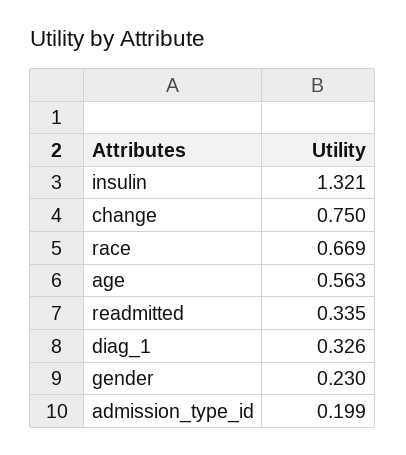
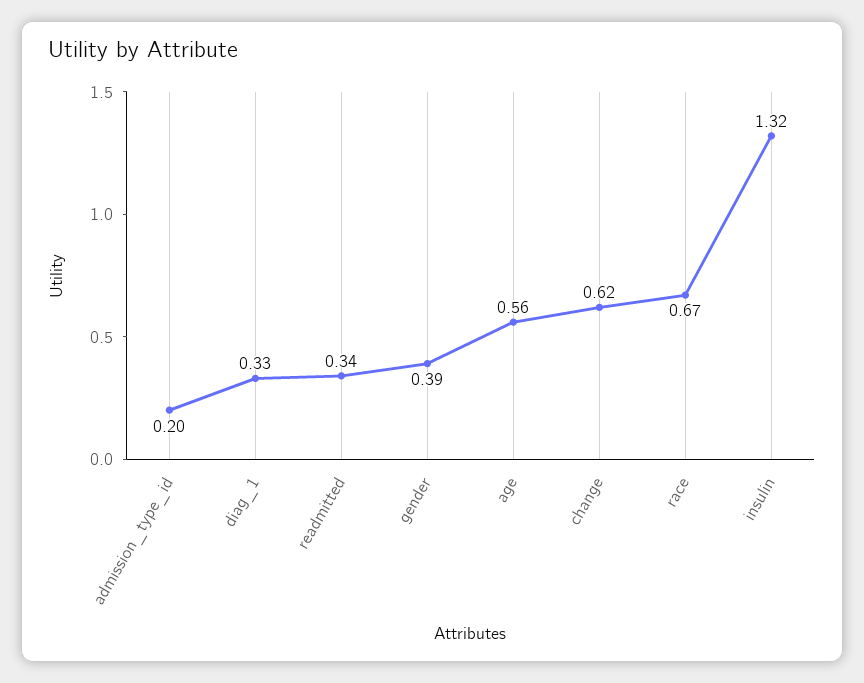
change: 0.75 -> 0.62
gender: 0.23 -> 0.39

